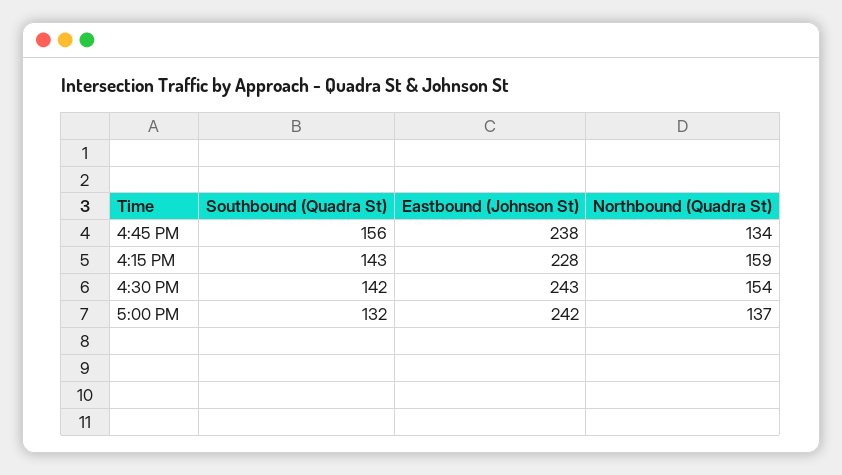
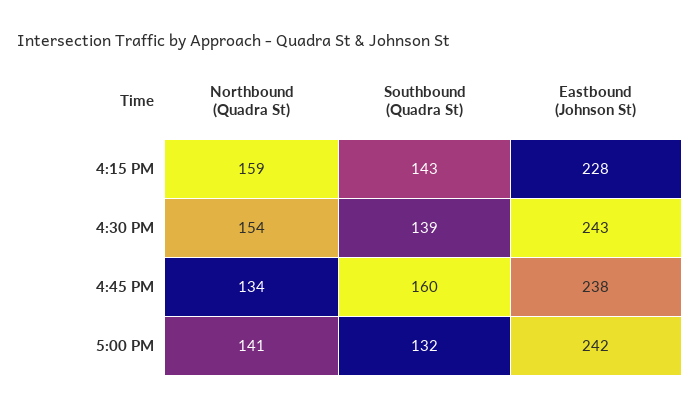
Southbound (Quadra St), 4:45 PM: 156 -> 160
Southbound (Quadra St), 4:30 PM: 142 -> 139
Northbound (Quadra St), 5:00 PM: 137 -> 141

